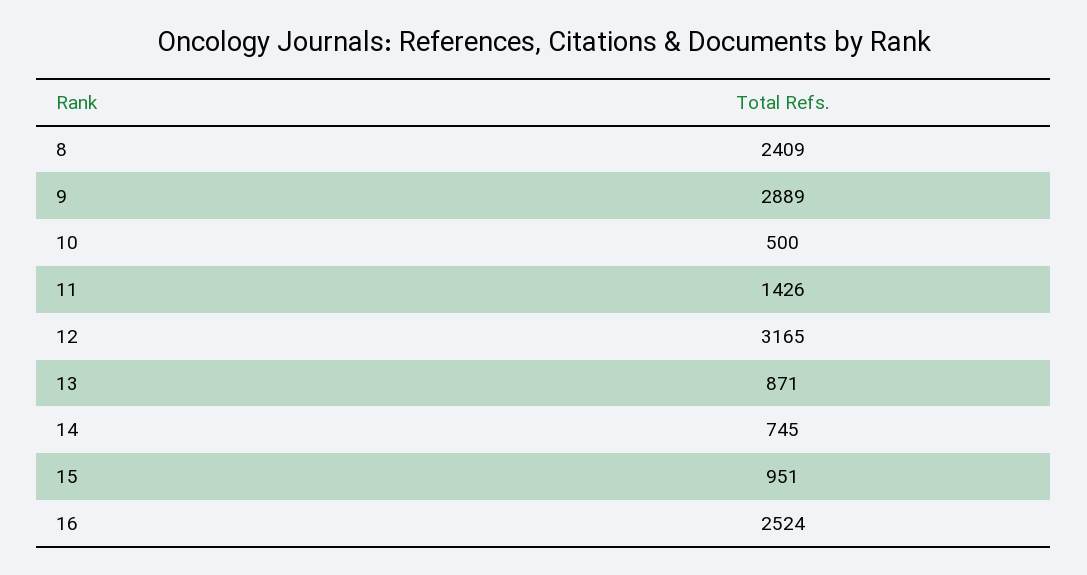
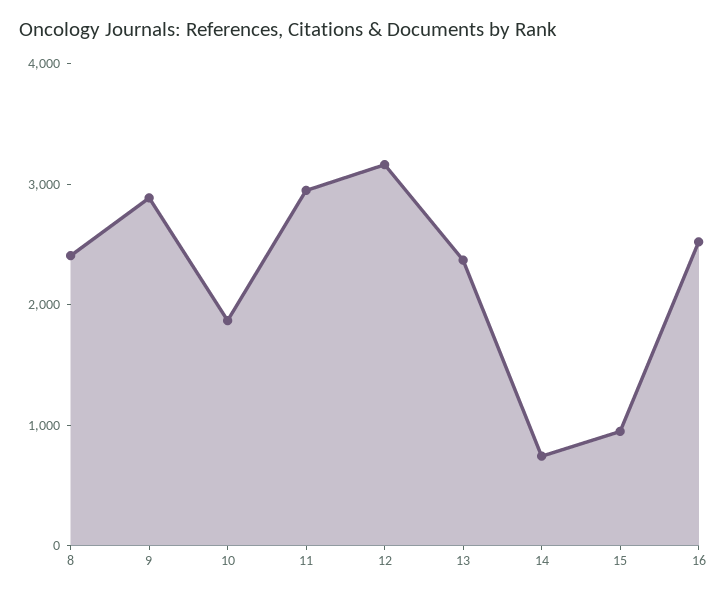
10: 500 -> 1800
11: 1426 -> 3000
13: 871 -> 2400

